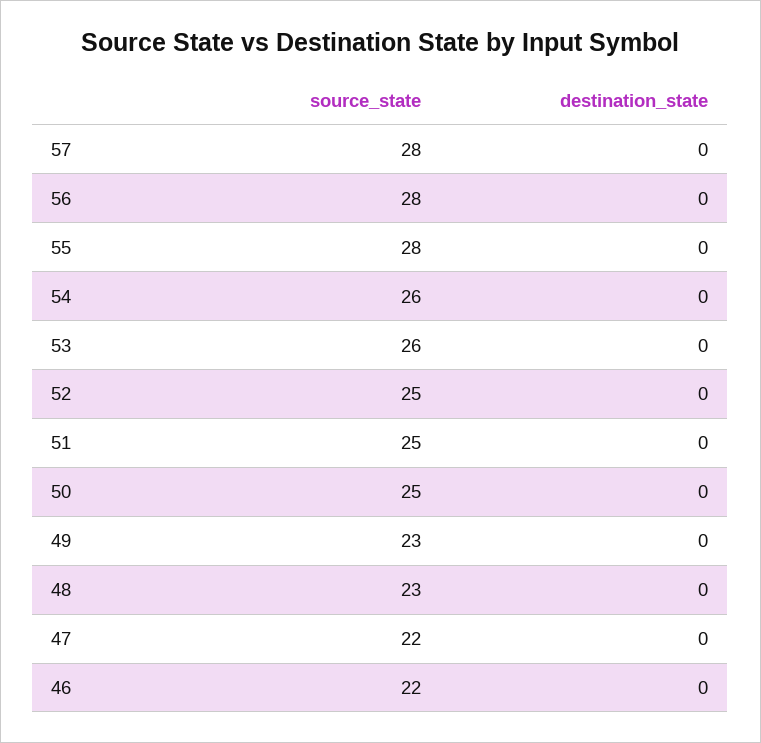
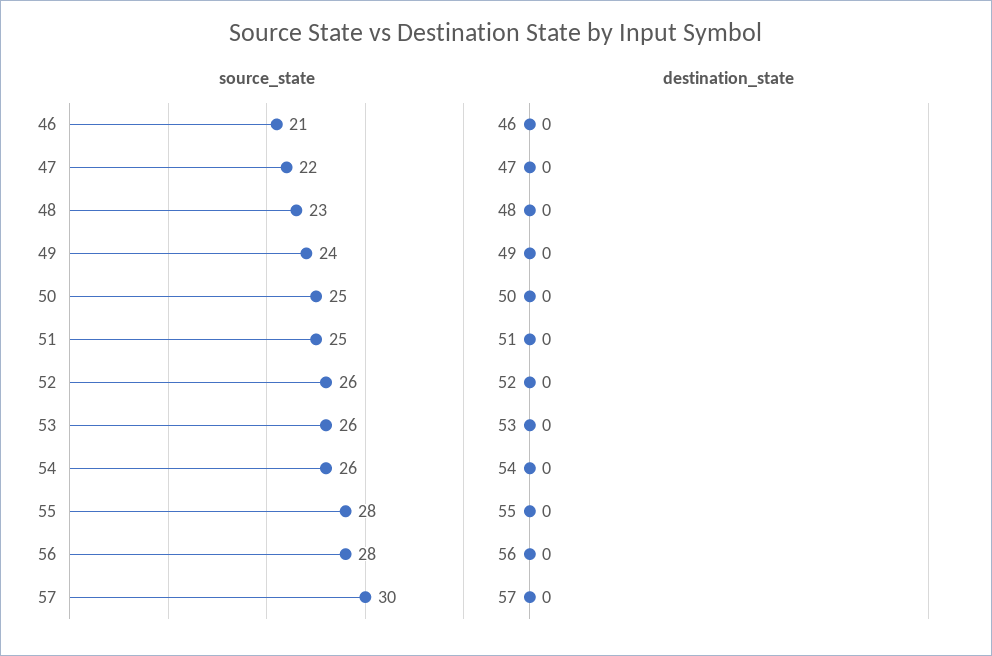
source_state, 57: 28 -> 30
source_state, 52: 25 -> 26
source_state, 49: 23 -> 24
source_state, 46: 22 -> 21

